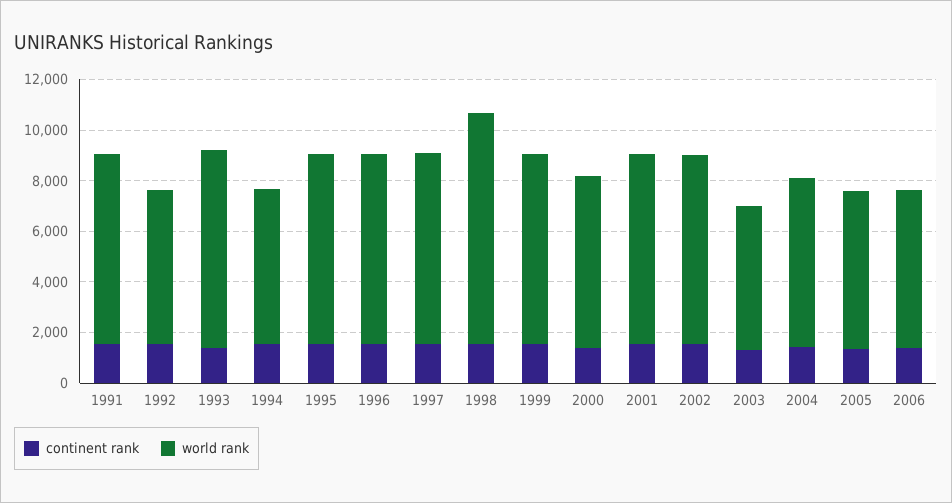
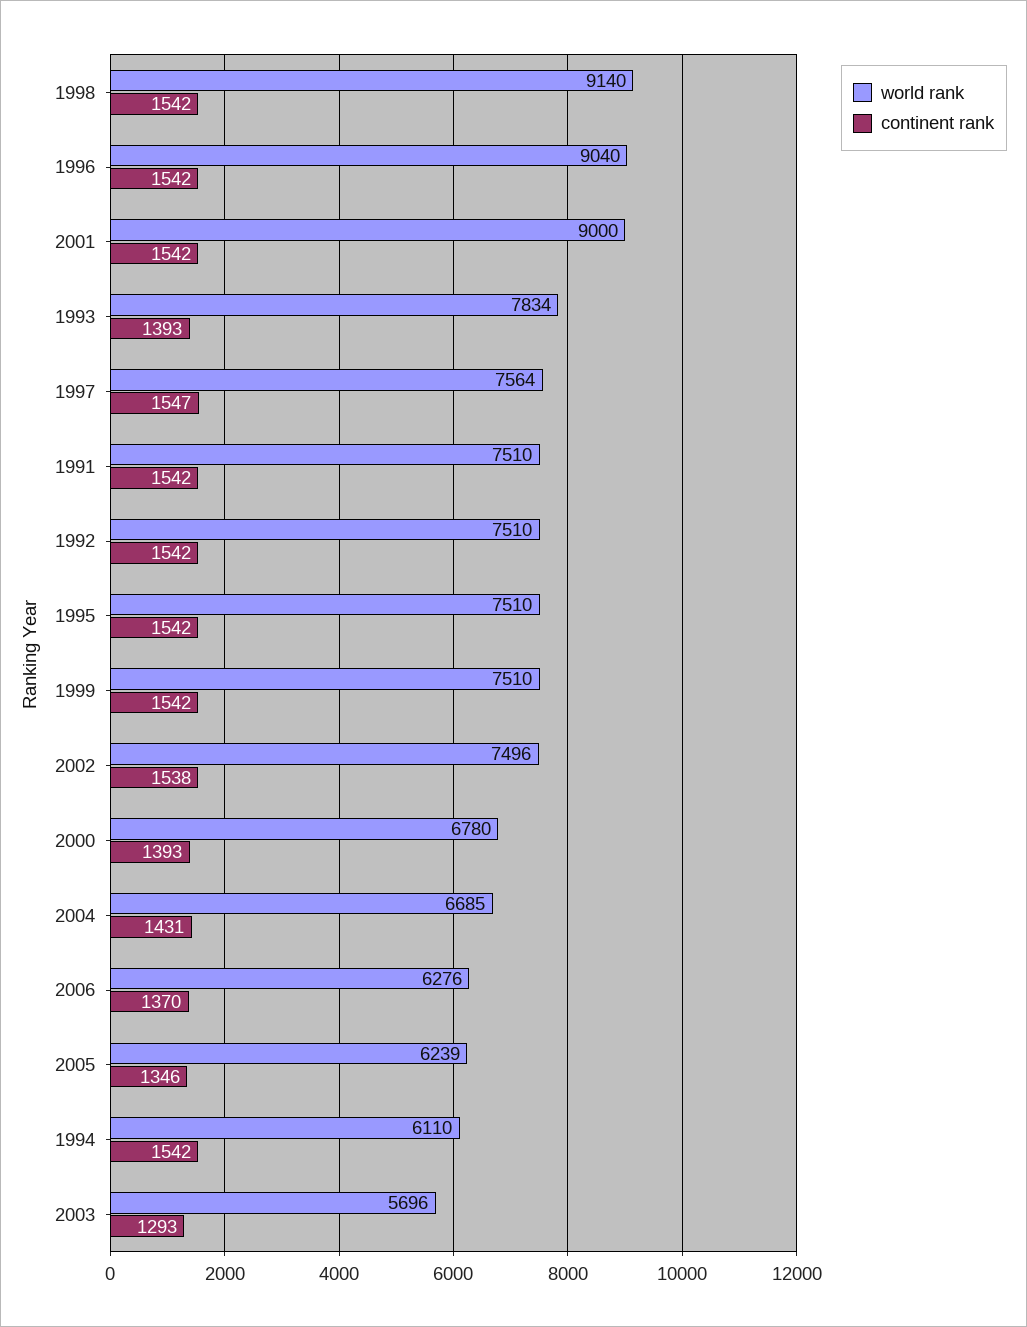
world rank, 1992: 6000 -> 7510
world rank, 1996: 7500 -> 9040
world rank, 2001: 7500 -> 9000

